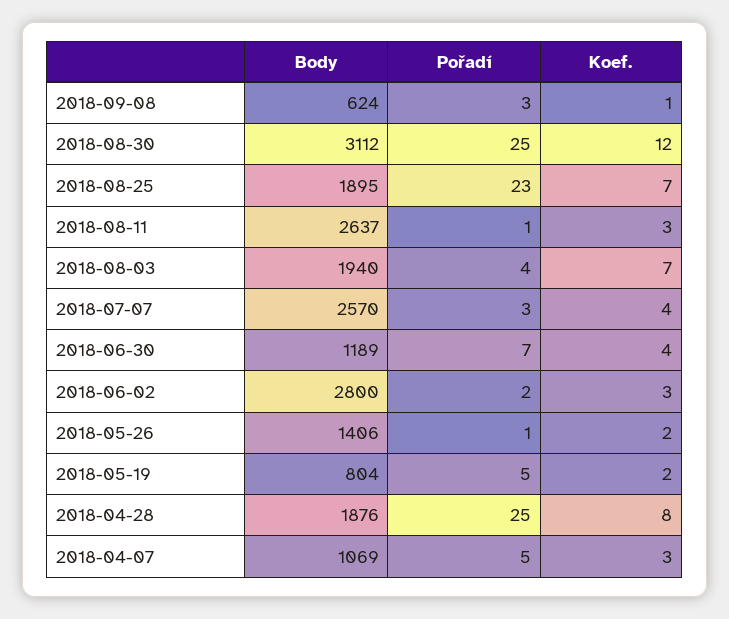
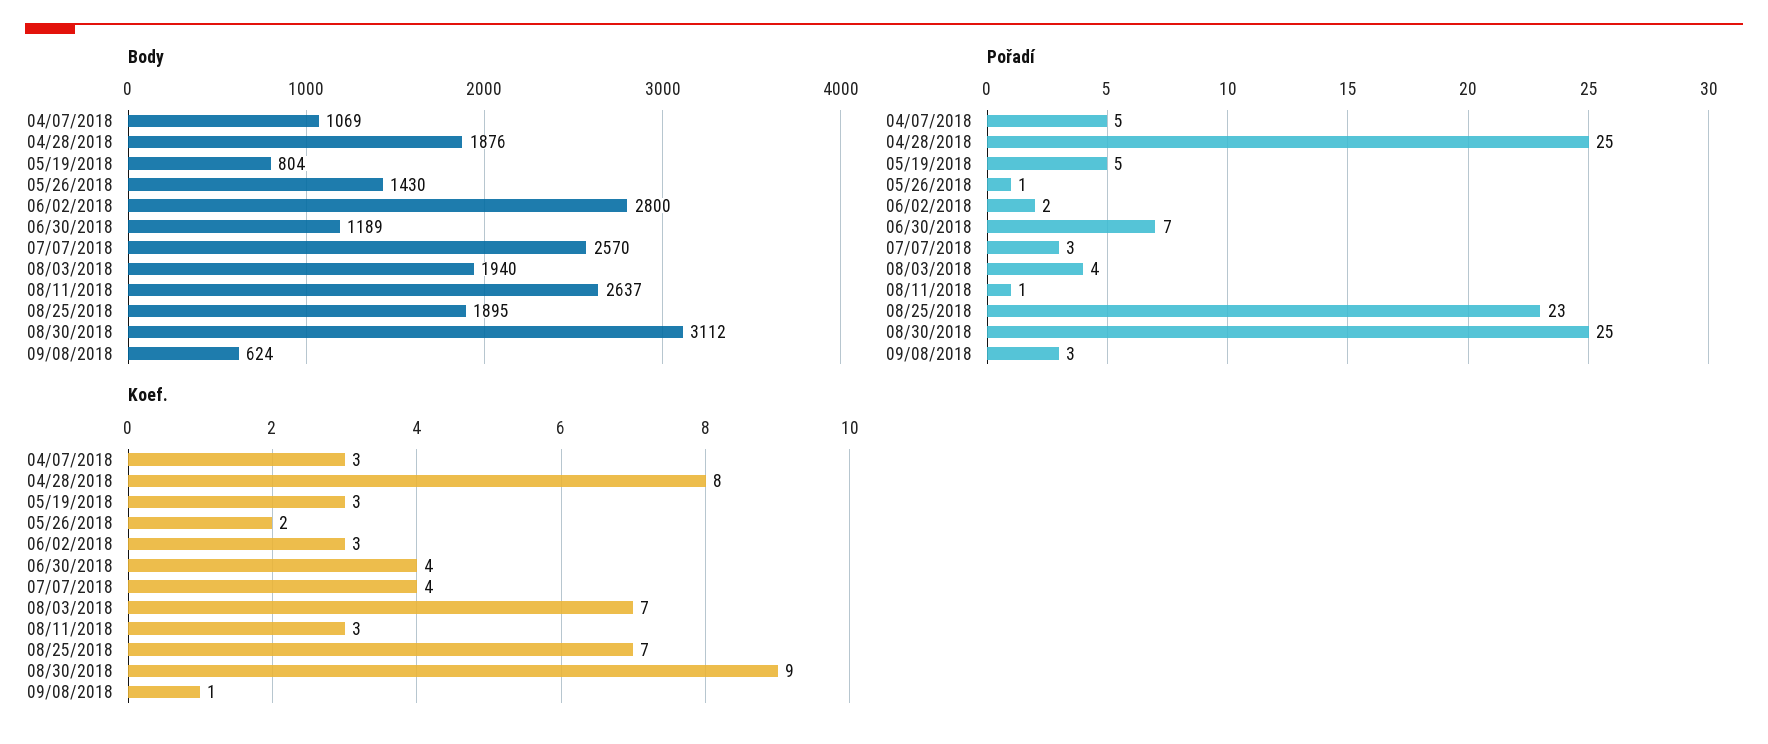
Koef., 2018-08-30: 12 -> 9
Body, 2018-05-26: 1406 -> 1430
Koef., 2018-05-19: 2 -> 3

